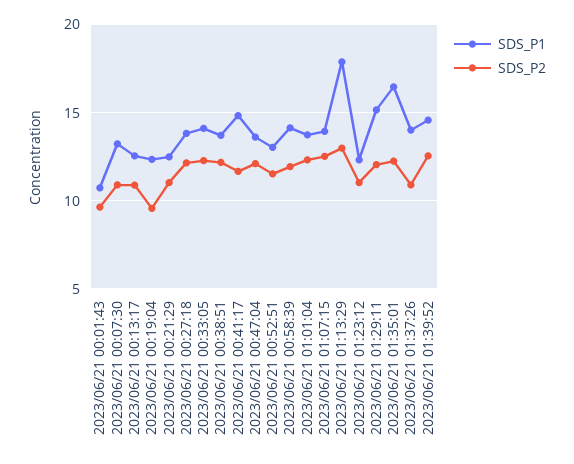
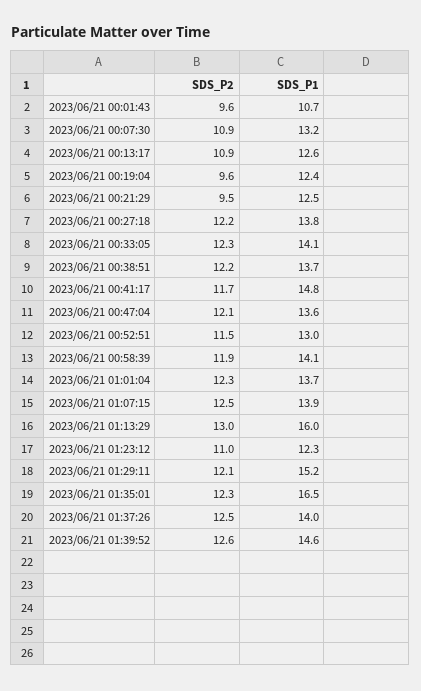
SDS_P2, 2023/06/21 00:21:29: 11 -> 9.5
SDS_P1, 2023/06/21 01:13:29: 18 -> 16
SDS_P2, 2023/06/21 01:37:26: 11 -> 12.5

